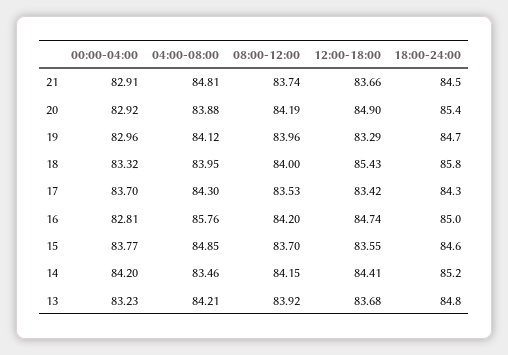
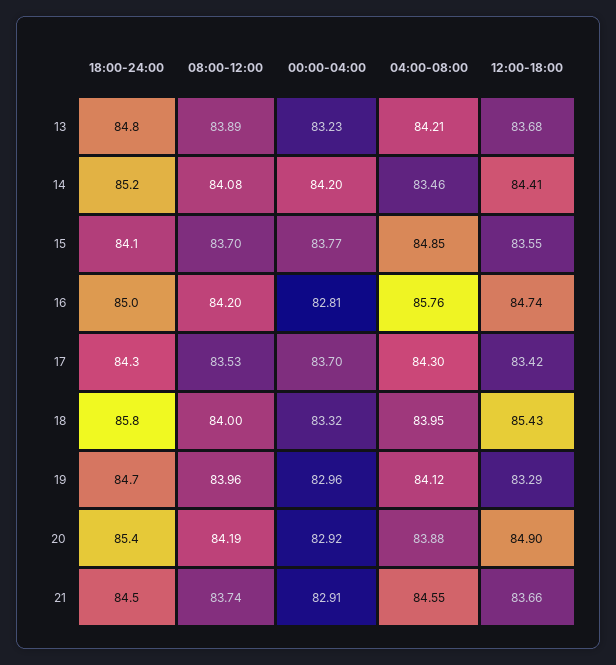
04:00-08:00, 21: 84.81 -> 84.55
18:00-24:00, 15: 84.6 -> 84.1
08:00-12:00, 14: 84.15 -> 84.08
08:00-12:00, 13: 83.92 -> 83.89

